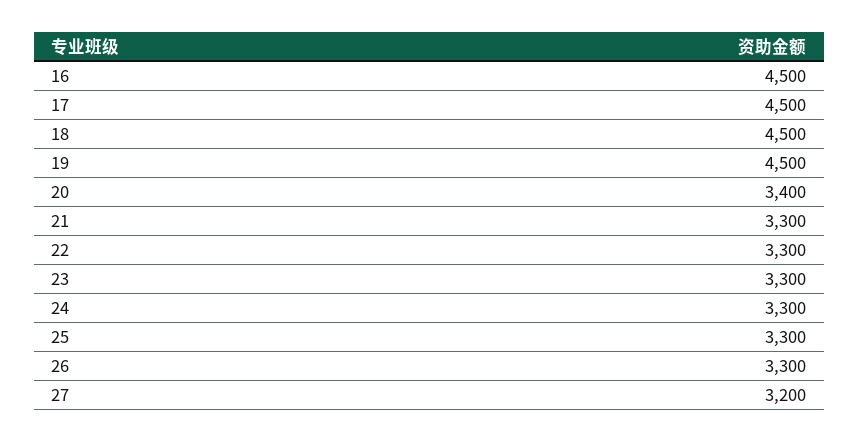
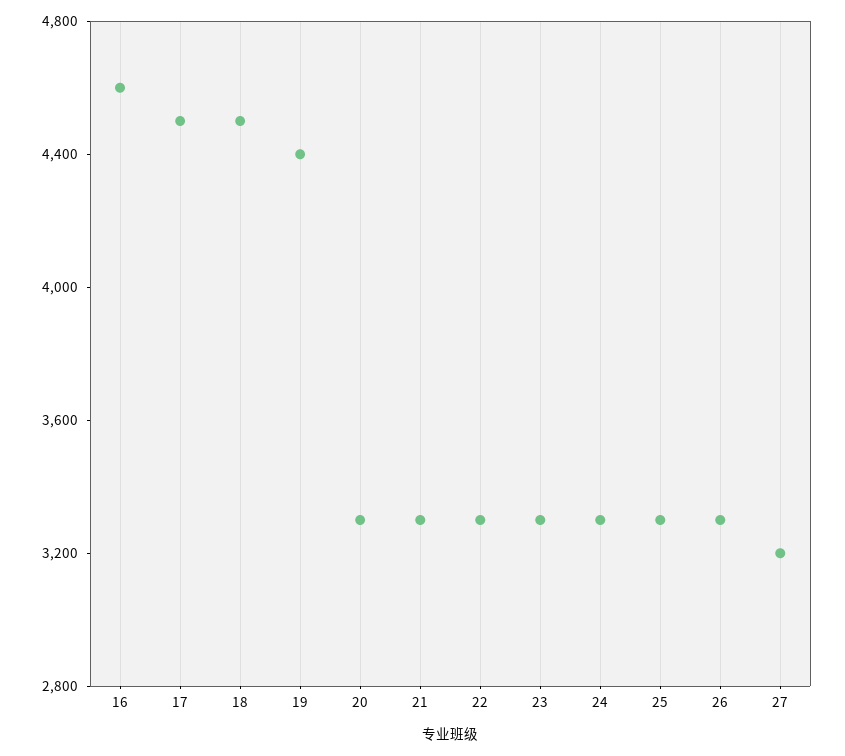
16: 4500 -> 4600
19: 4500 -> 4400
20: 3400 -> 3300

